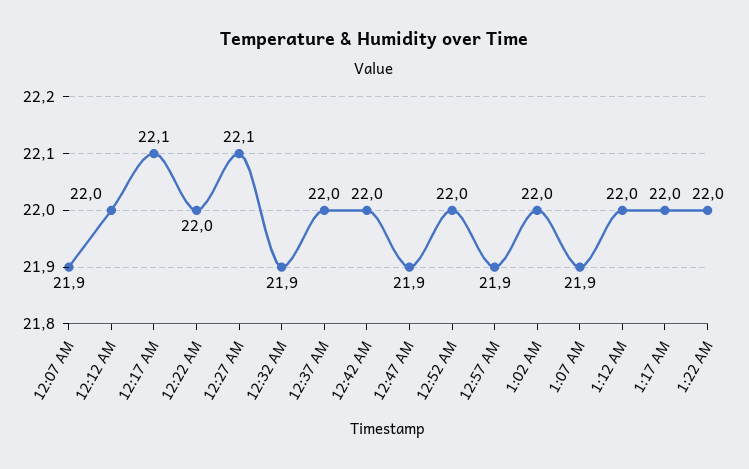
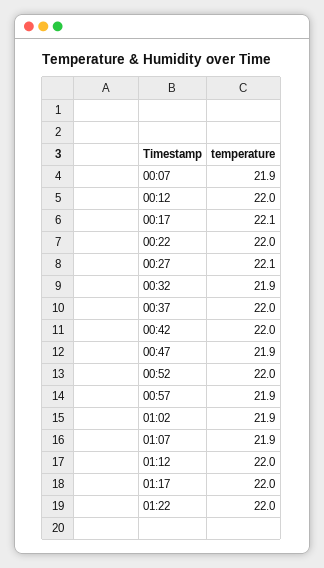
1:02 AM: 22 -> 21.9

